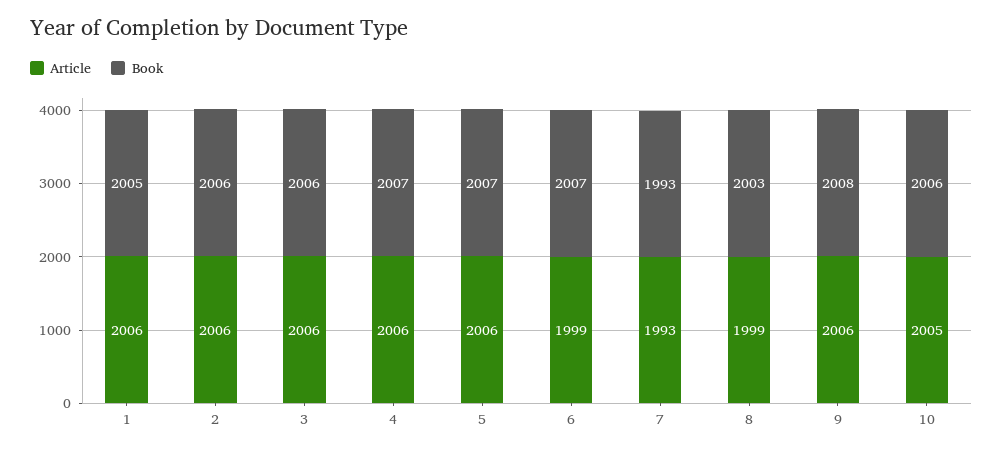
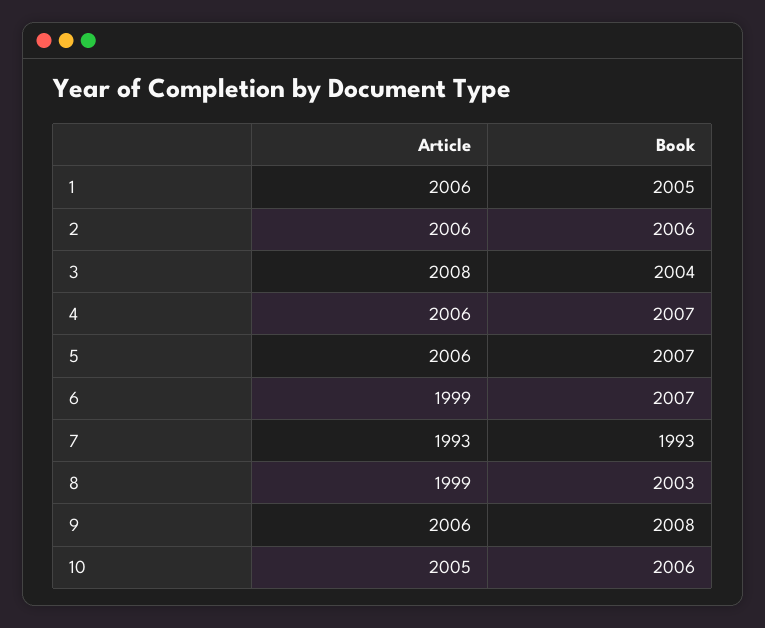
Article, 3: 2006 -> 2008
Book, 3: 2006 -> 2004

